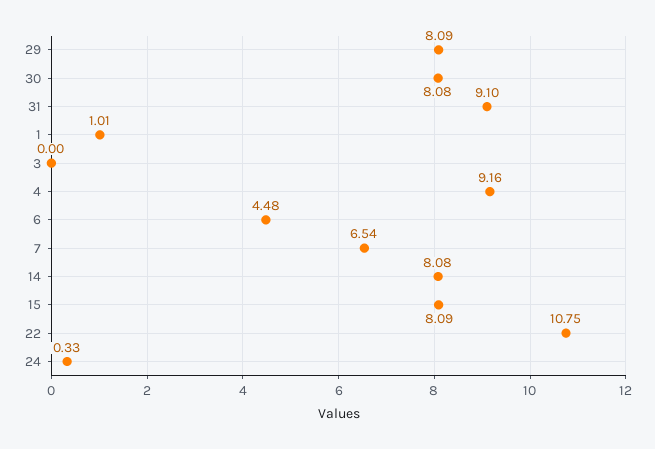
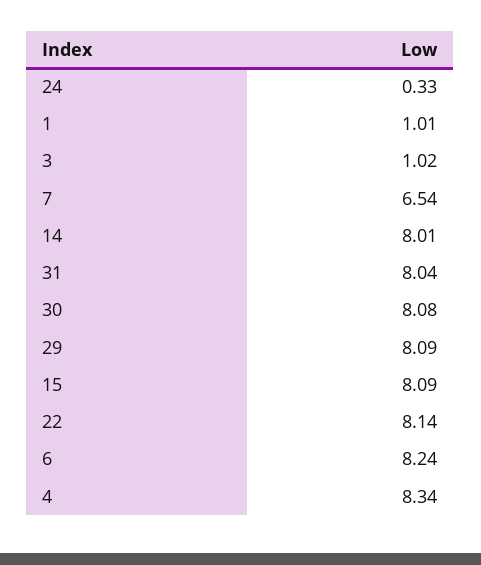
31: 9.1 -> 8.04
3: 0 -> 1.02
4: 9.16 -> 8.34
6: 4.48 -> 8.24
14: 8.08 -> 8.01
22: 10.75 -> 8.14

